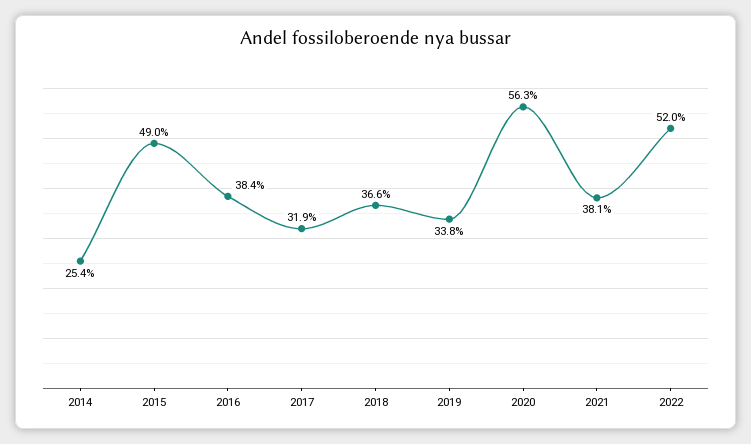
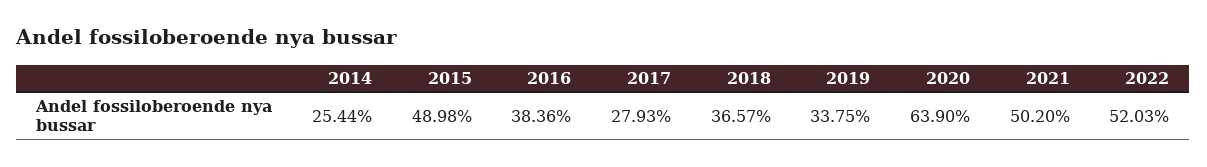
2017: 31.9 -> 27.93
2020: 56.3 -> 63.9
2021: 38.1 -> 50.2

